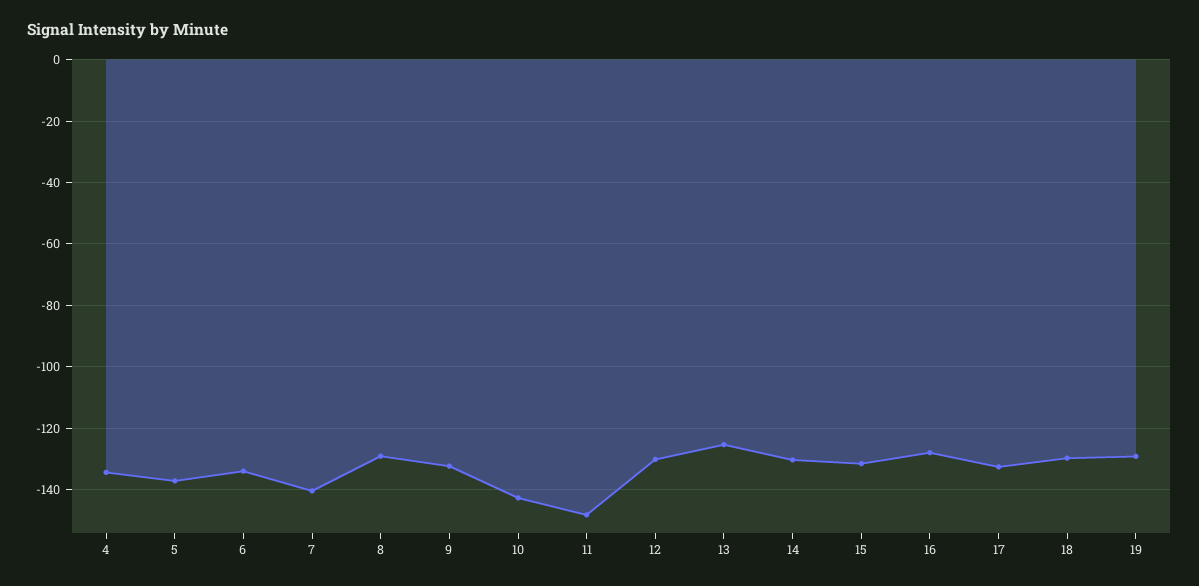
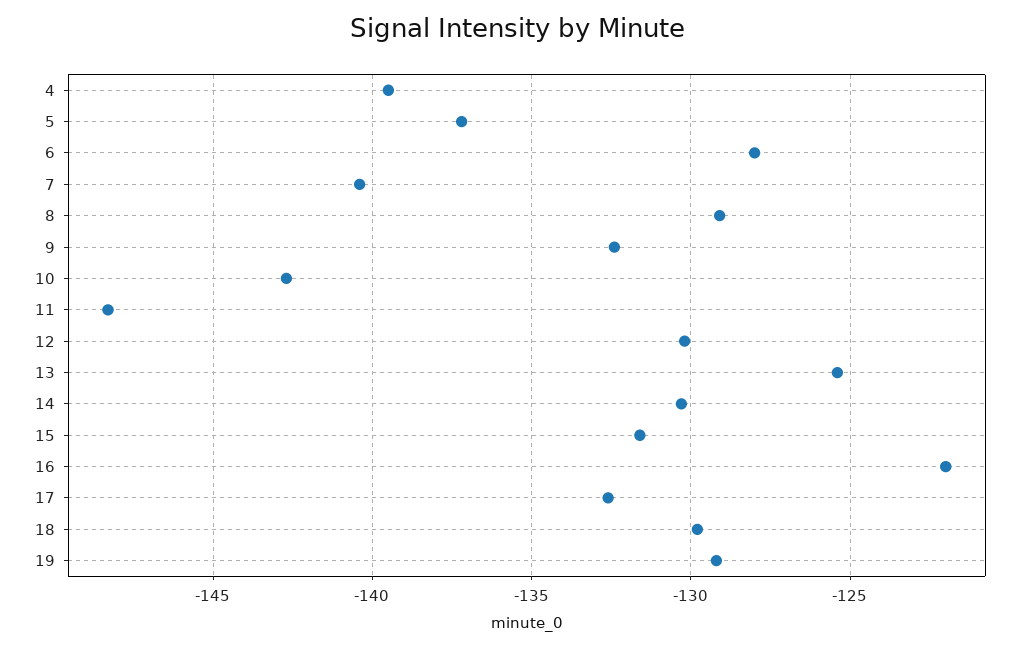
4: -134 -> -139.5
6: -134 -> -128
16: -128 -> -122

